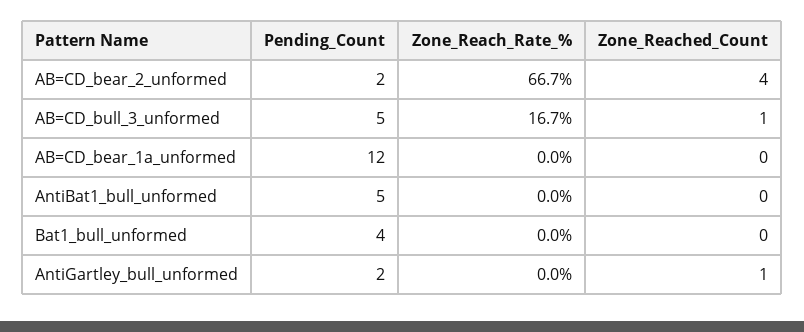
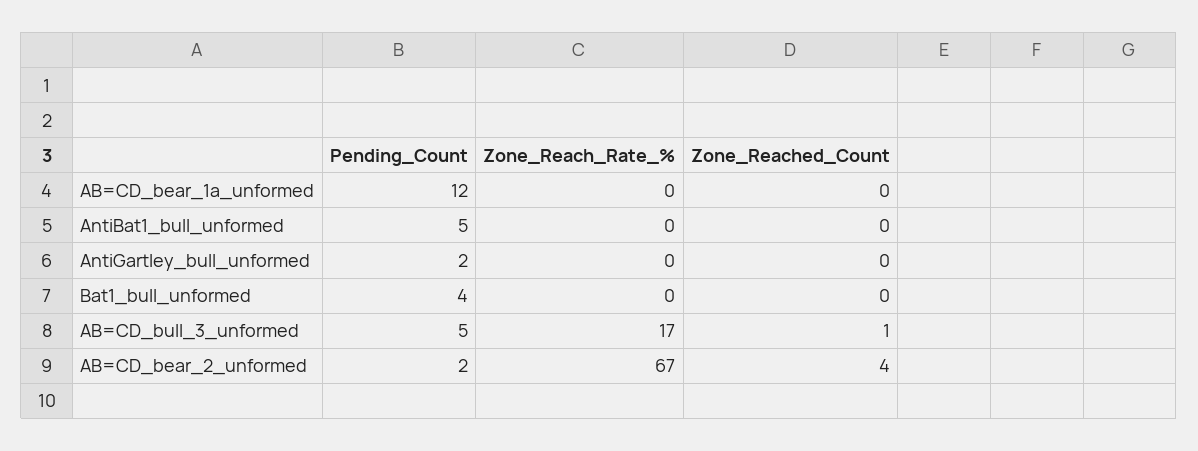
Zone_Reached_Count, AntiGartley_bull_unformed: 1 -> 0

